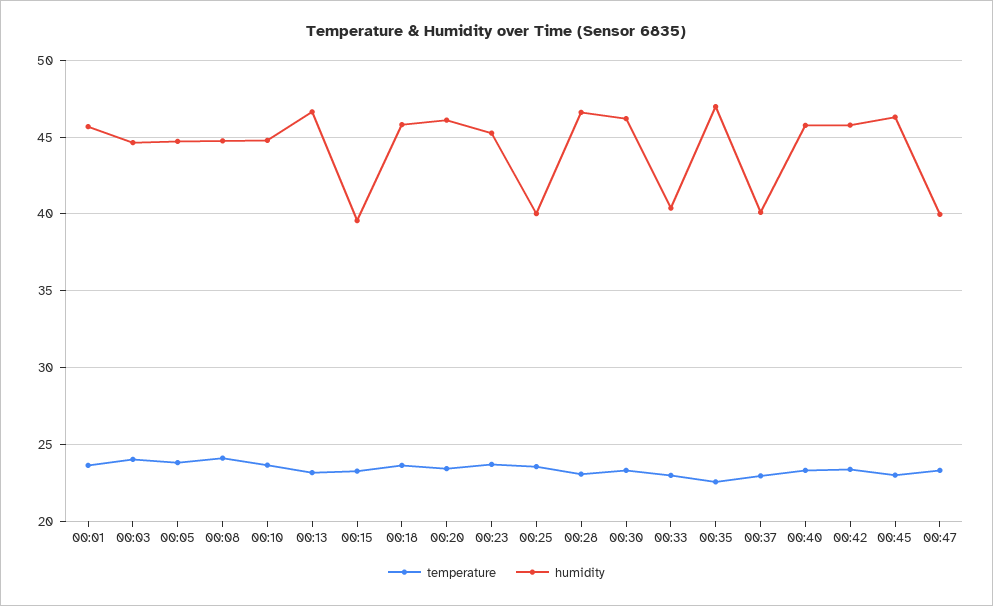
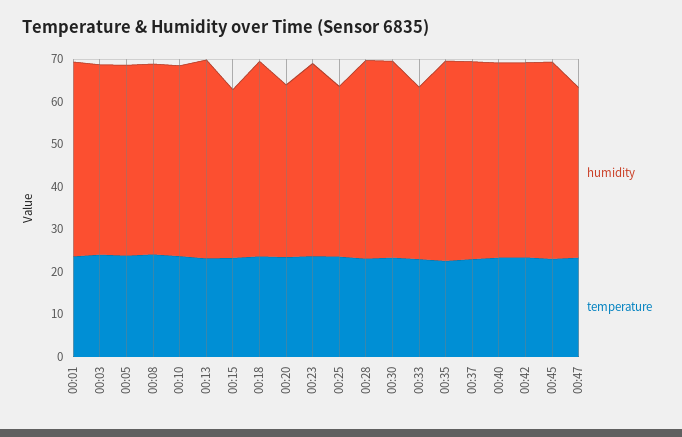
humidity, 00:20: 46 -> 40
humidity, 00:37: 40 -> 46

